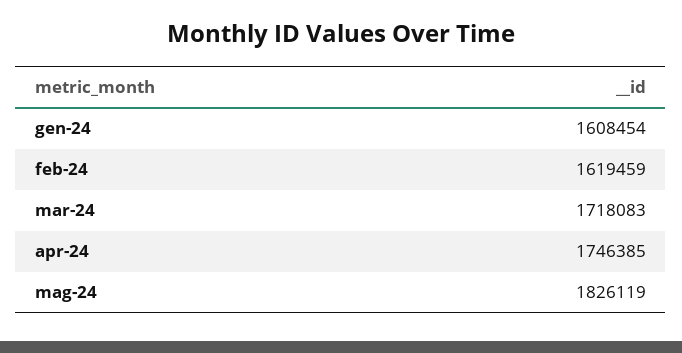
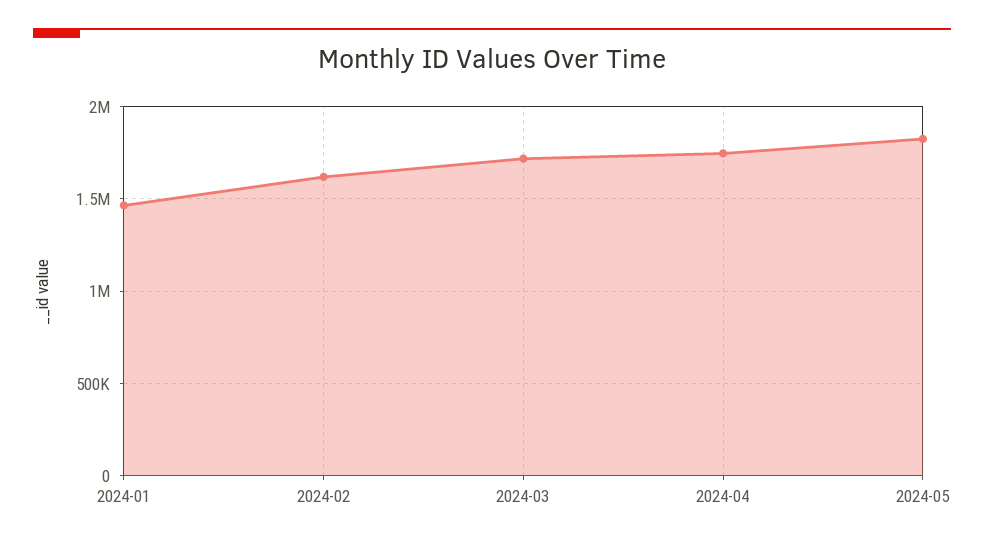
gen-24: 1608454 -> 1450000

